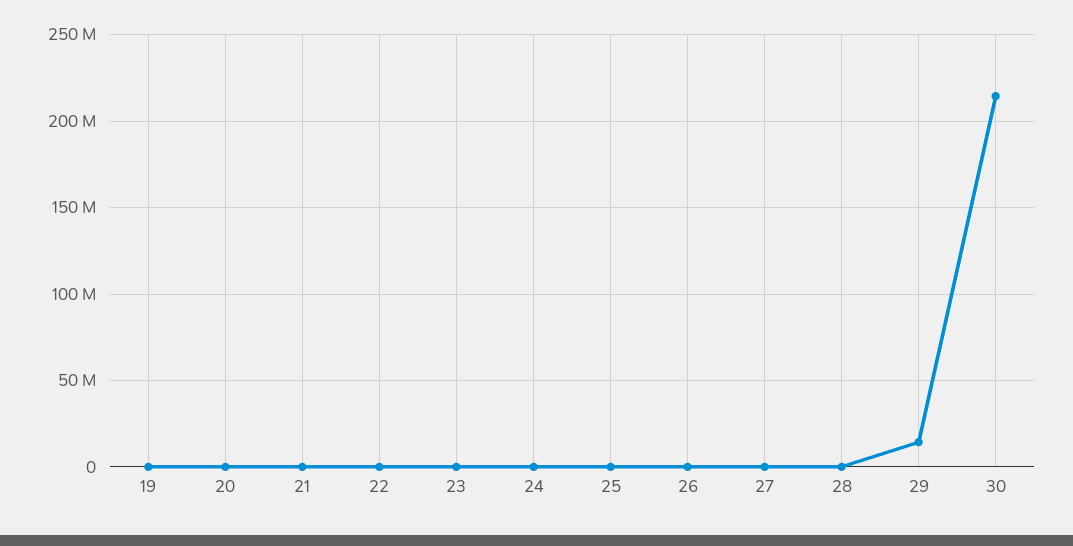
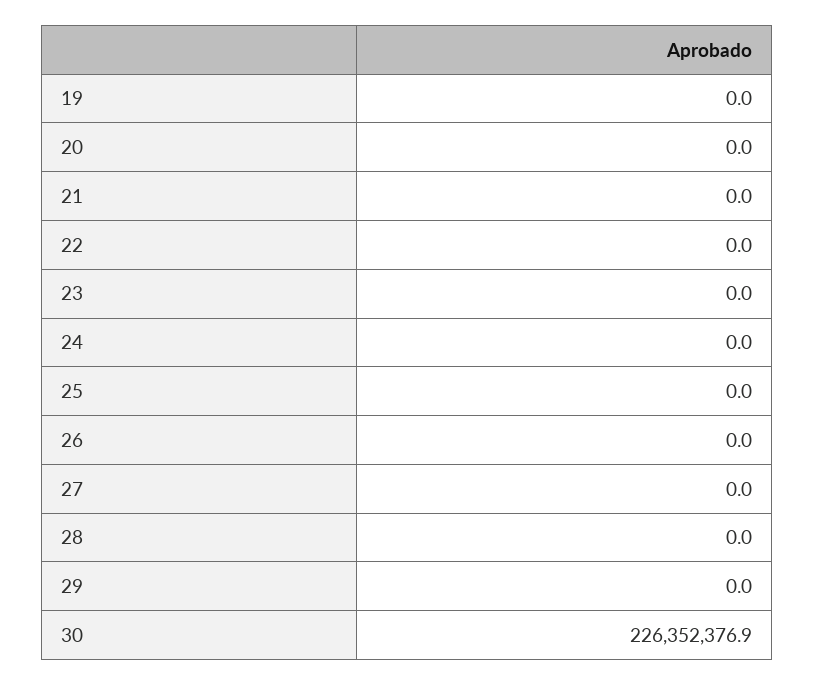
29: 15000000 -> 0
30: 215000000 -> 226352376.9

